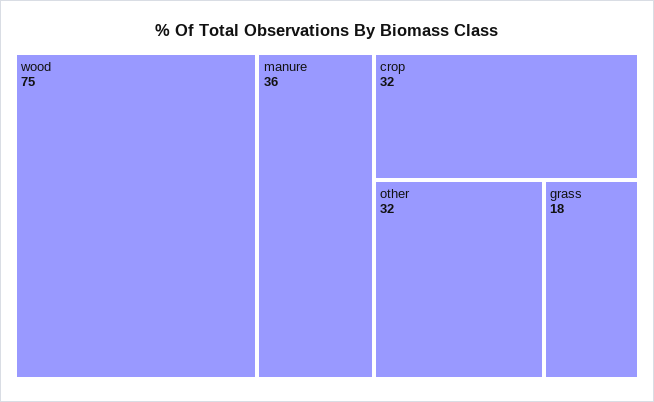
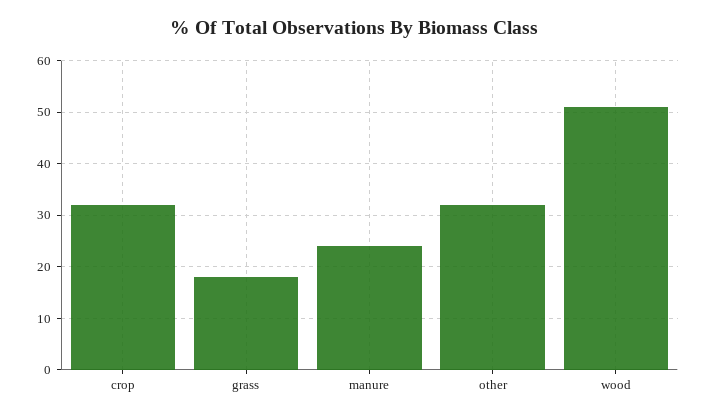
wood: 75 -> 50
manure: 36 -> 25

